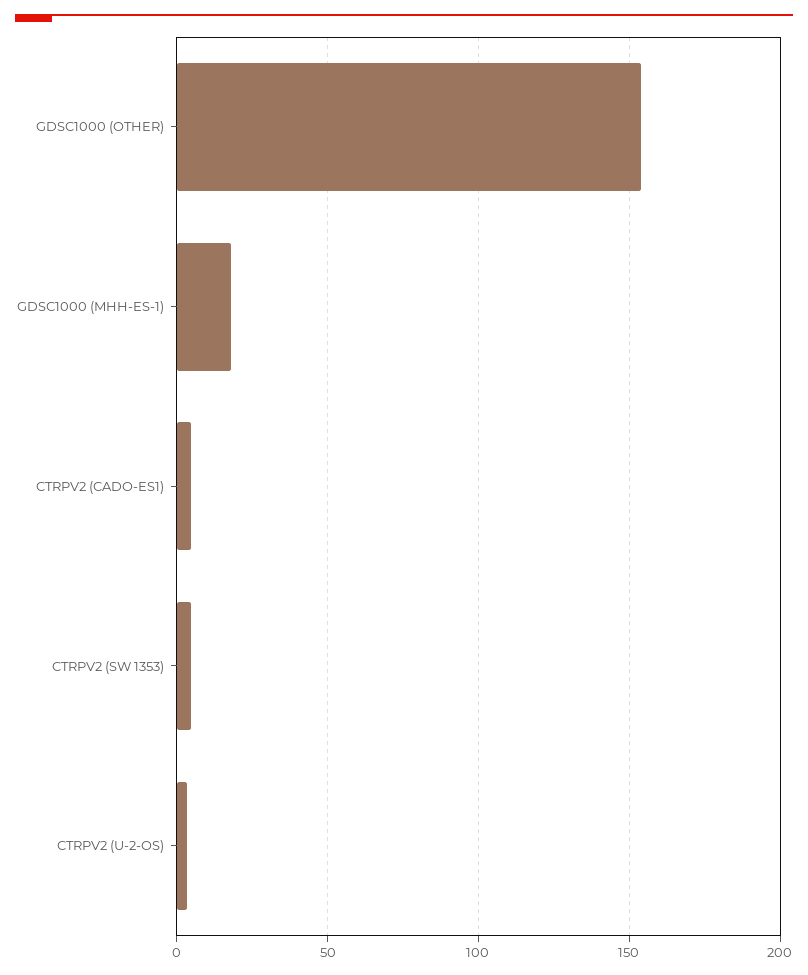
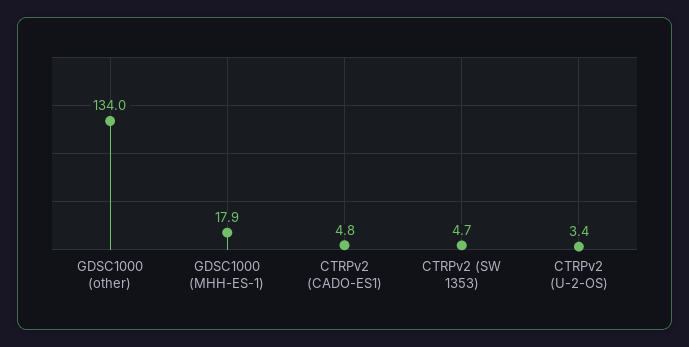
GDSC1000 (OTHER): 155 -> 134

